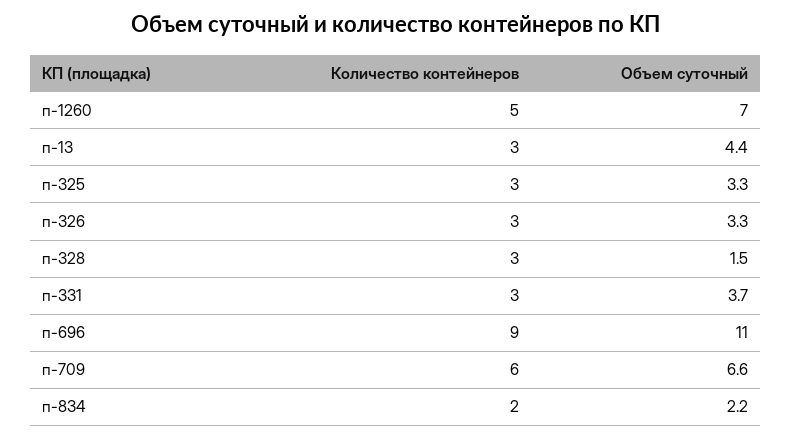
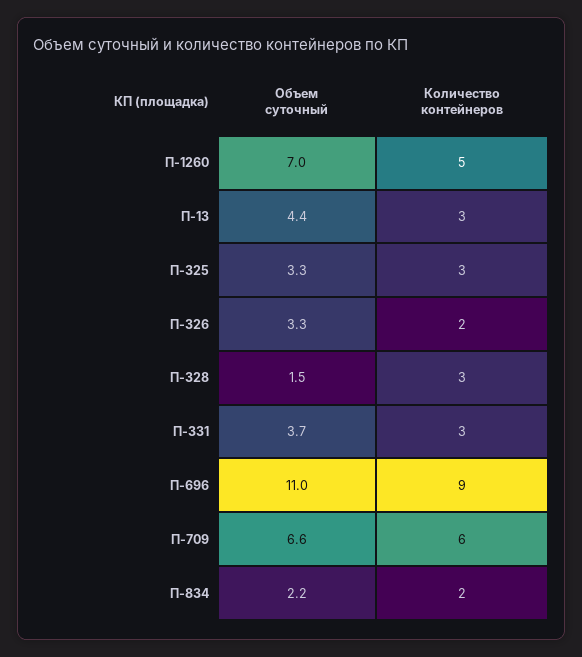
Количество контейнеров, п-326: 3 -> 2

